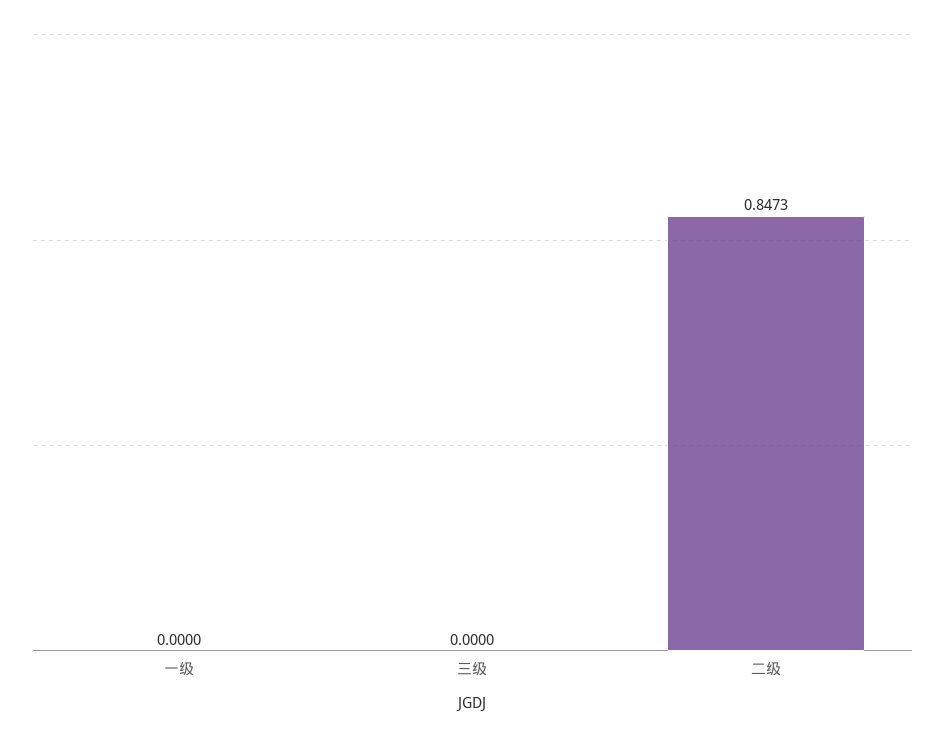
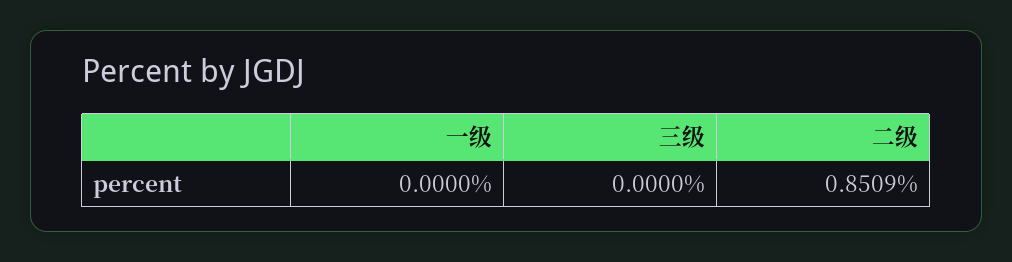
二级: 0.8473 -> 0.8509

